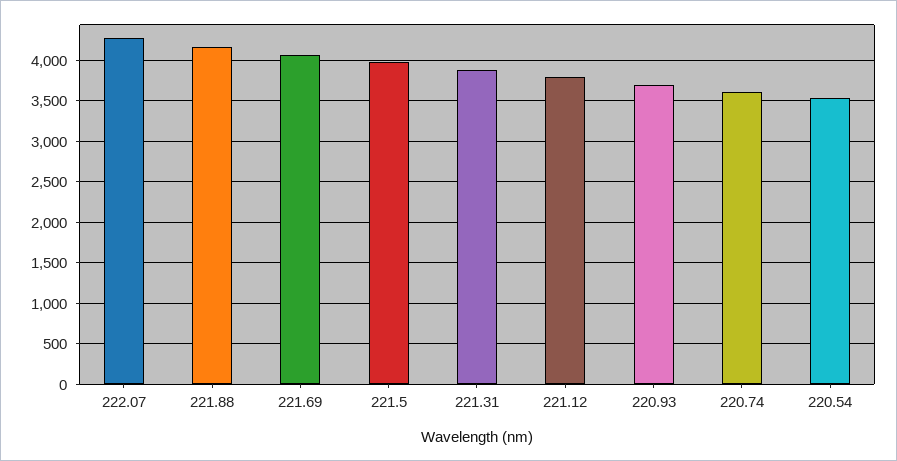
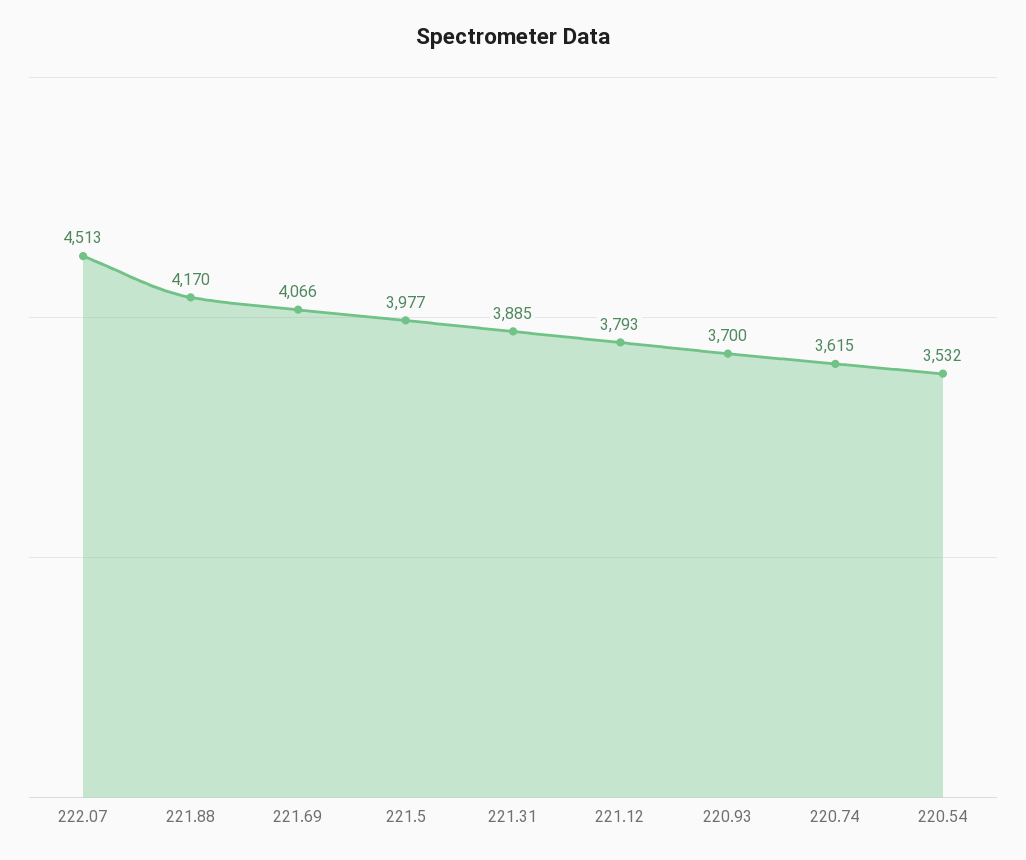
222.07: 4300 -> 4513

